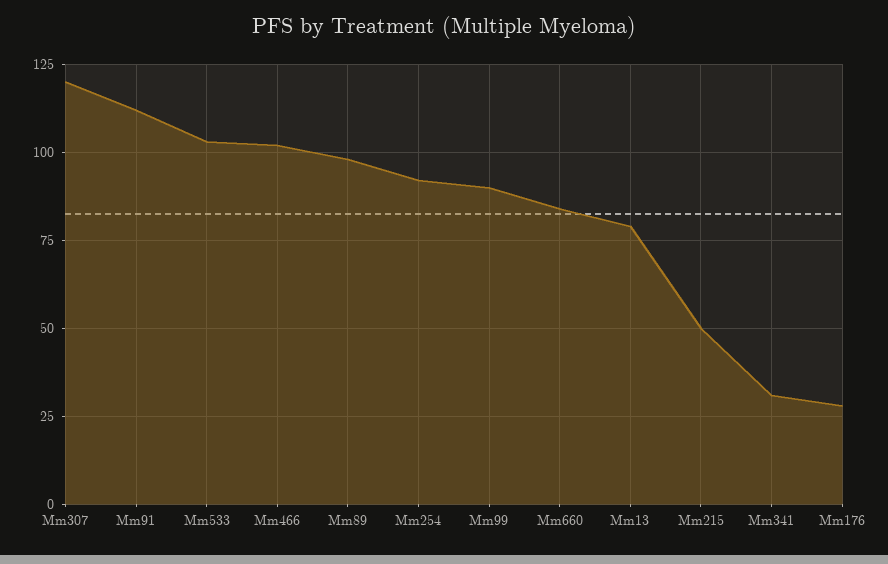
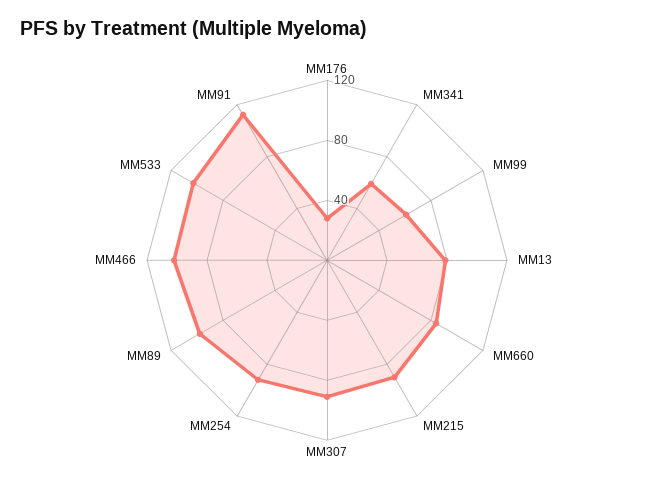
Mm307: 120 -> 90
Mm99: 90 -> 60
Mm215: 50 -> 90
Mm341: 30 -> 60

